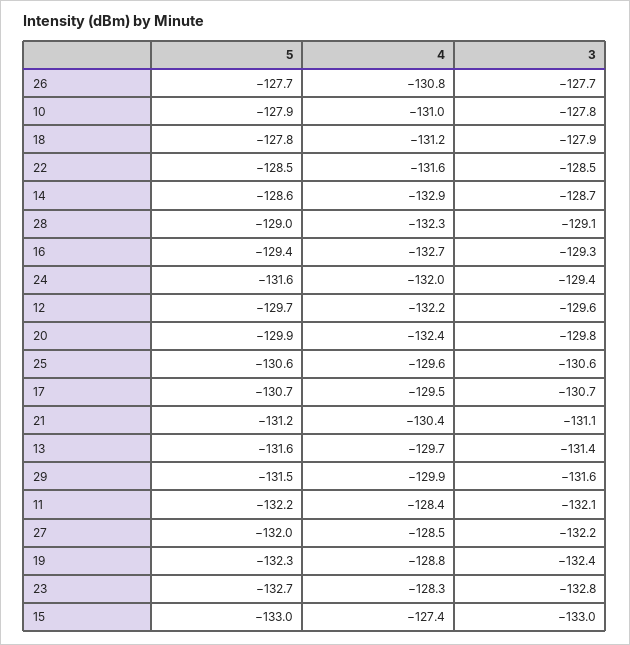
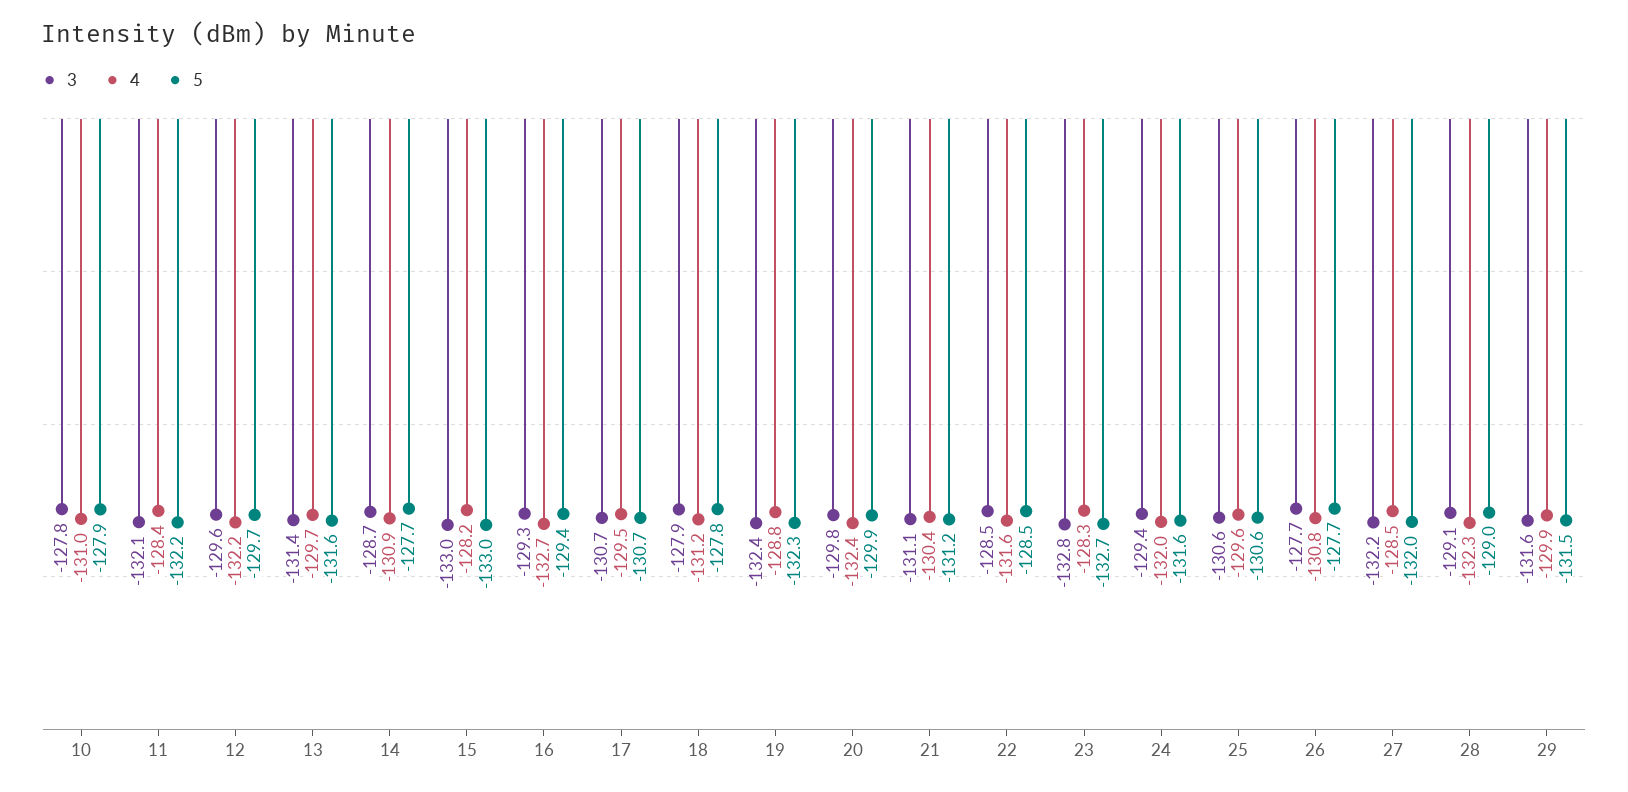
5, 14: -128.6 -> -127.7
4, 14: -132.9 -> -130.9
4, 15: -127.4 -> -128.2

